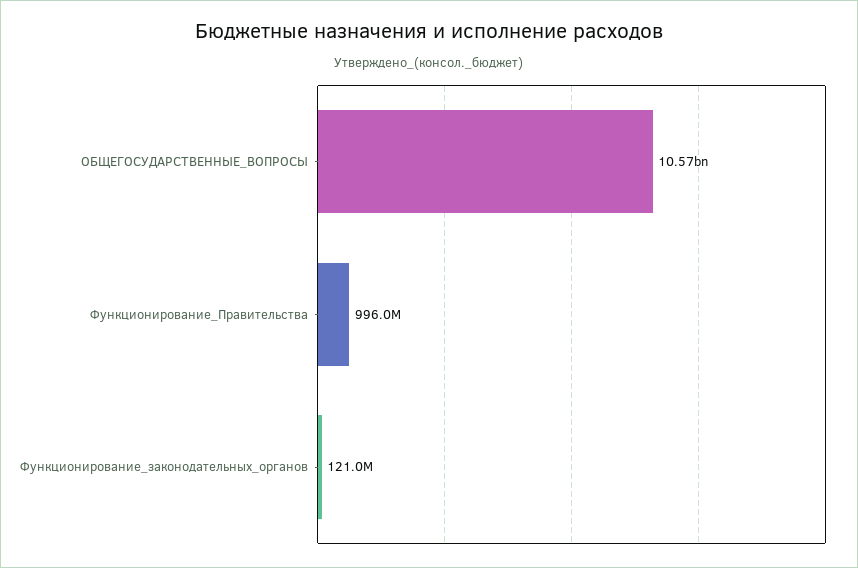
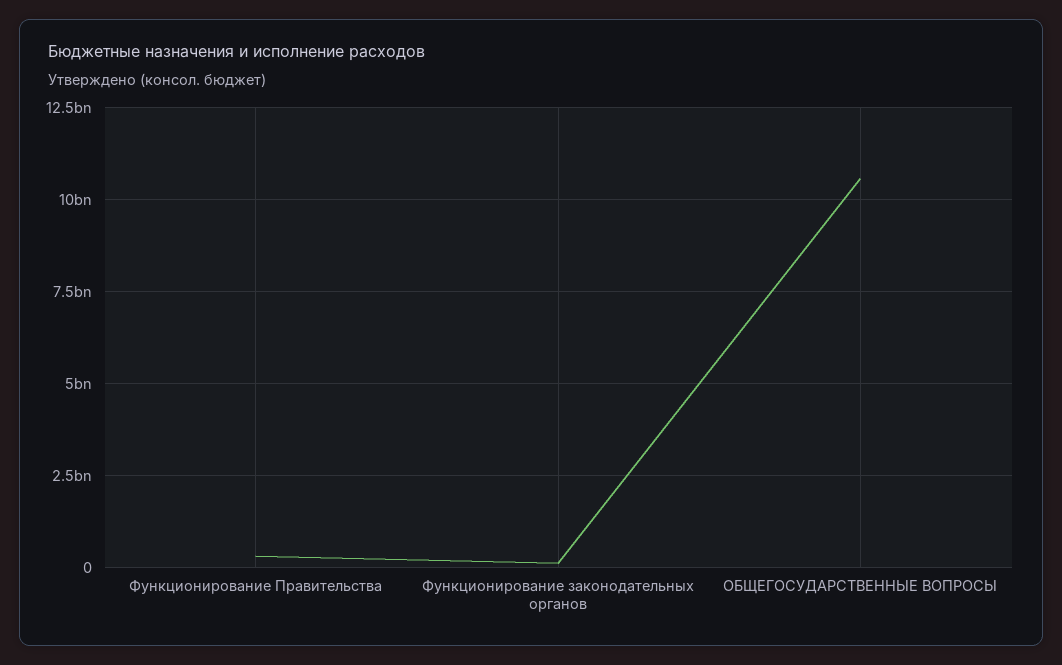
Функционирование_Правительства: 996000000 -> 250000000

